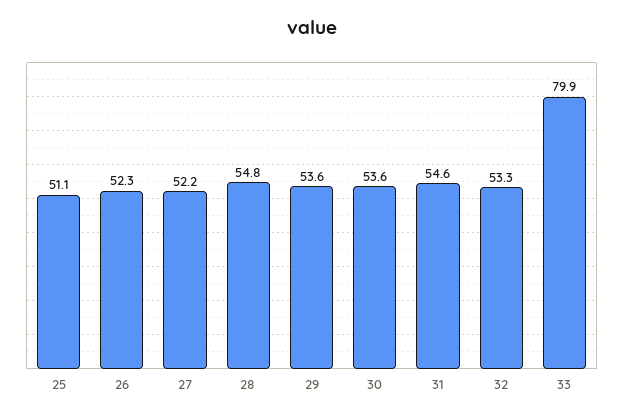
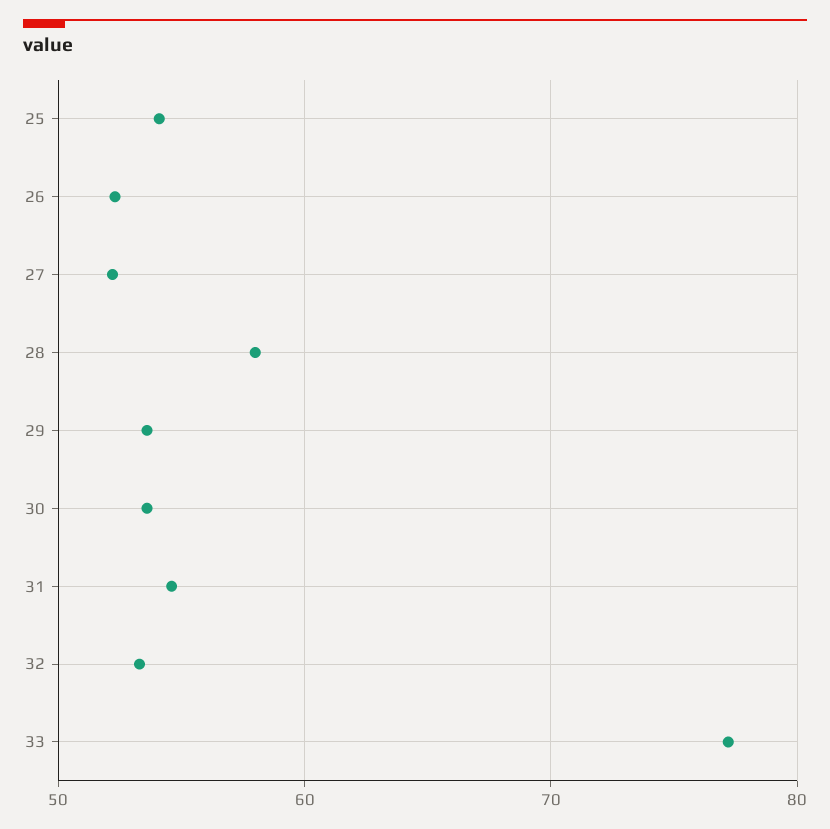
25: 51.1 -> 54
28: 54.8 -> 58
33: 79.9 -> 77

